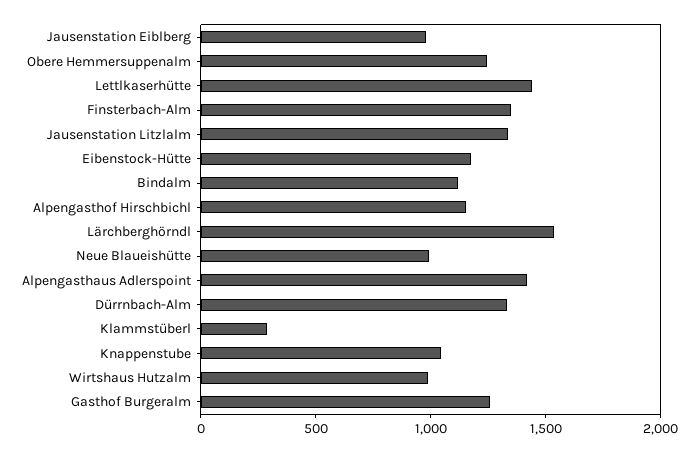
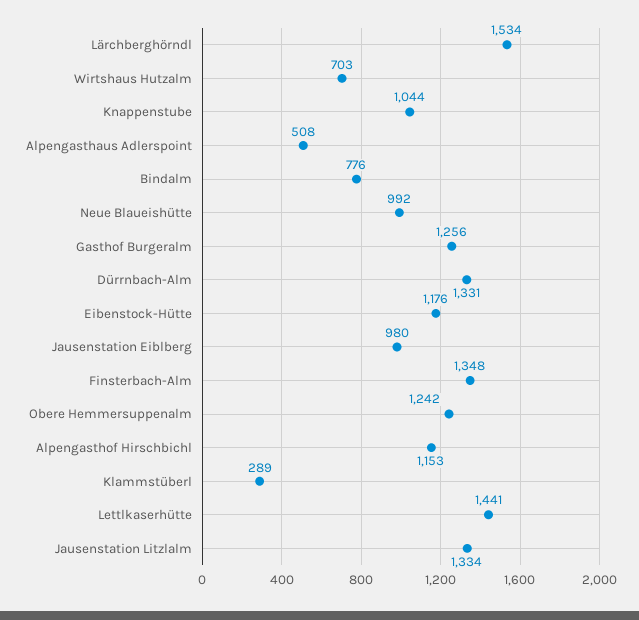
Bindalm: 1100 -> 776
Alpengasthaus Adlerspoint: 1400 -> 508
Wirtshaus Hutzalm: 1000 -> 703

